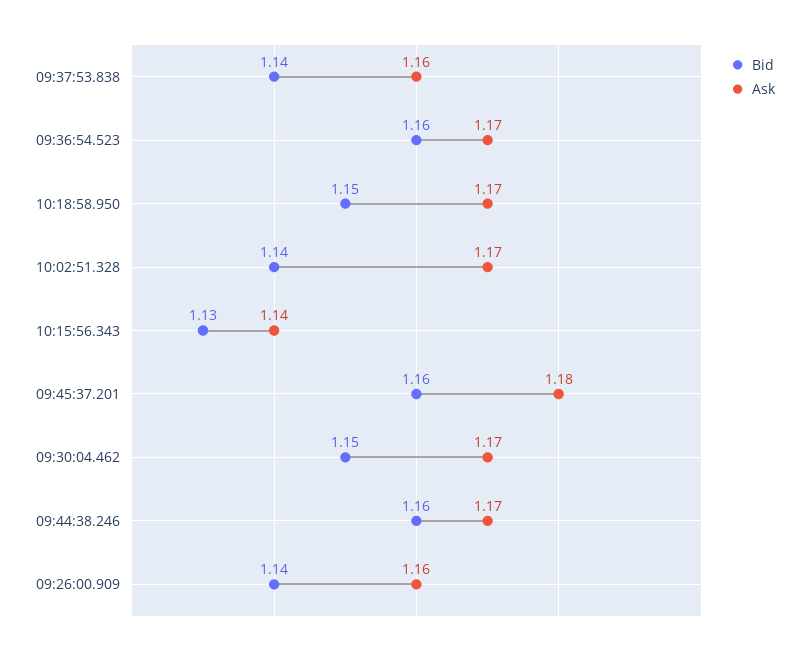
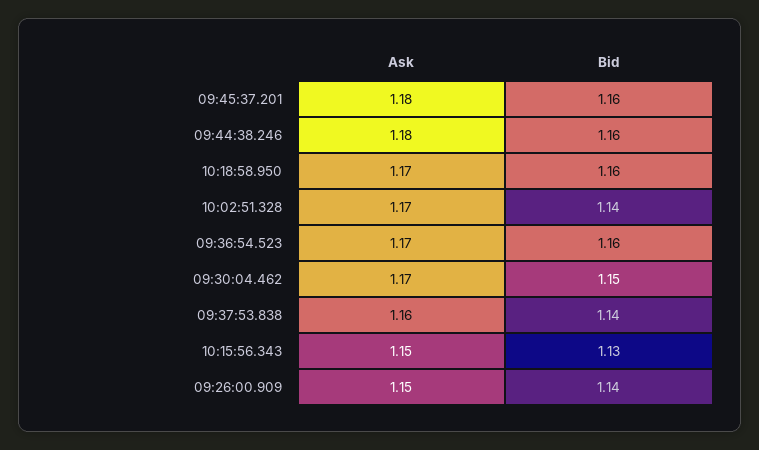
Bid, 10:18:58.950: 1.15 -> 1.16
Ask, 10:15:56.343: 1.14 -> 1.15
Ask, 09:44:38.246: 1.17 -> 1.18
Ask, 09:26:00.909: 1.16 -> 1.15

